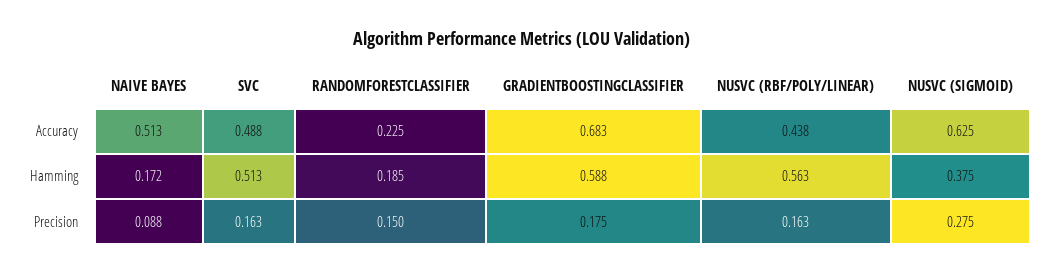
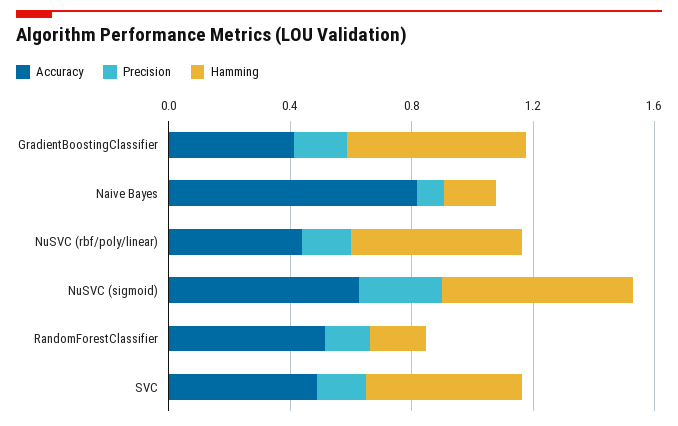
Accuracy, NAIVE BAYES: 0.513 -> 0.8
Accuracy, RANDOMFORESTCLASSIFIER: 0.225 -> 0.5
Accuracy, GRADIENTBOOSTINGCLASSIFIER: 0.683 -> 0.4
Hamming, NUSVC (SIGMOID): 0.375 -> 0.6

